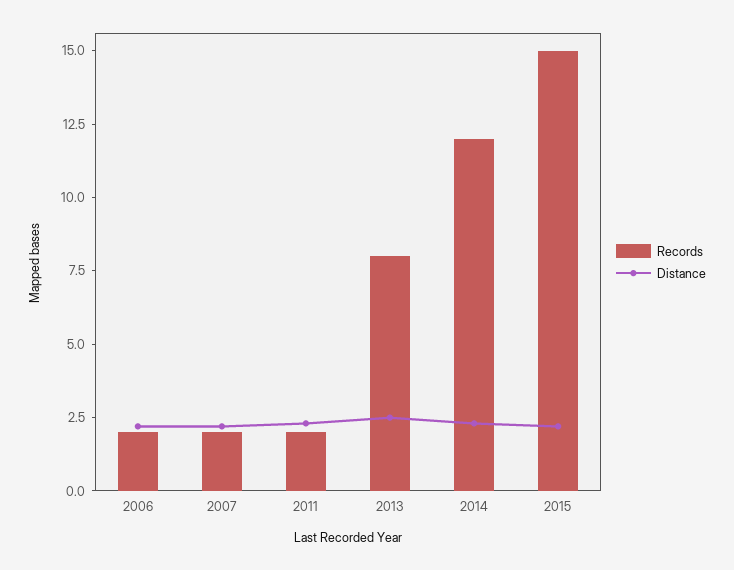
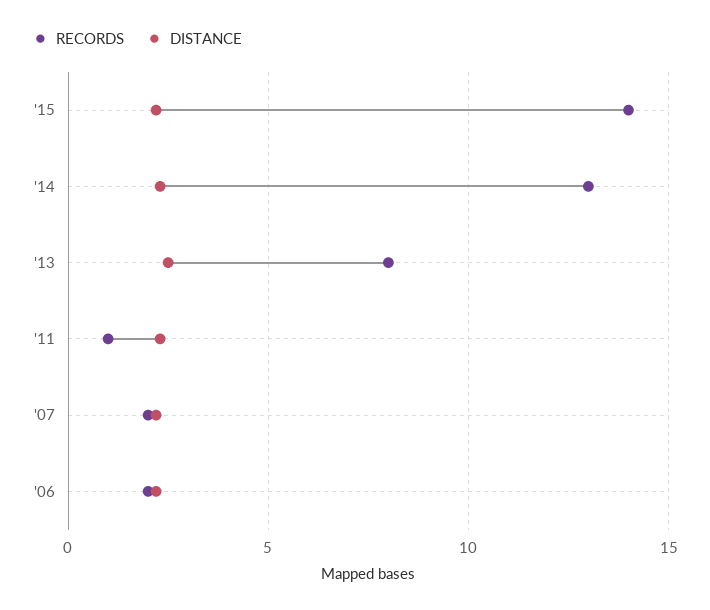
Records, 2011: 2 -> 1
Records, 2014: 12 -> 13
Records, 2015: 15 -> 14

